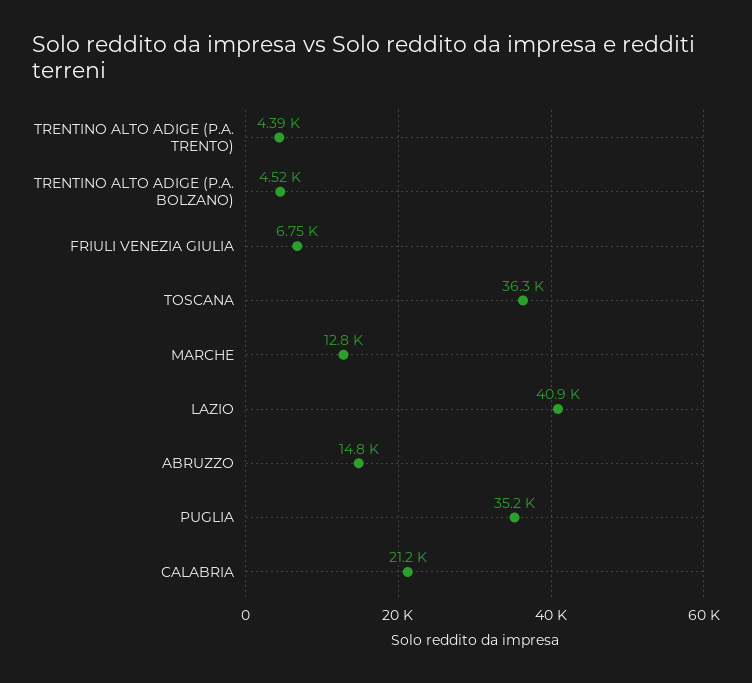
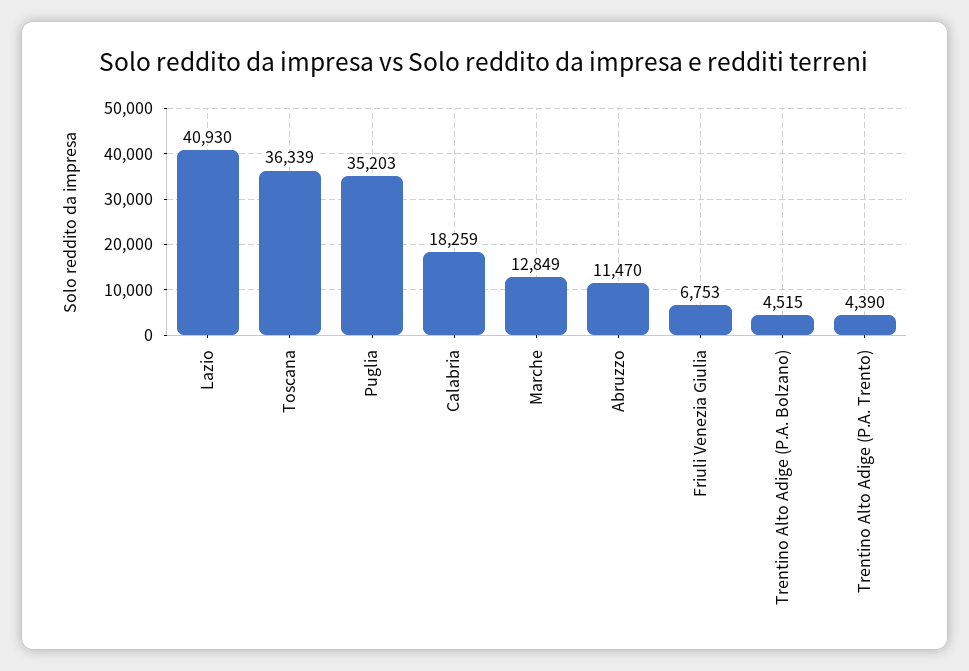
ABRUZZO: 14800 -> 11470
CALABRIA: 21200 -> 18259

